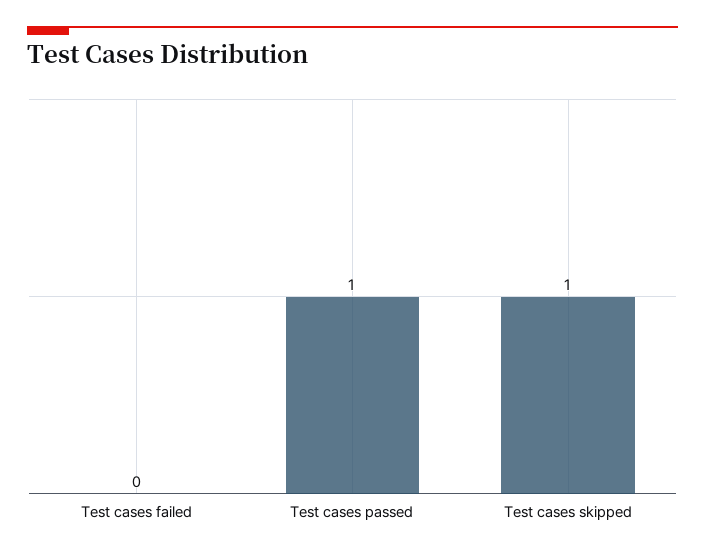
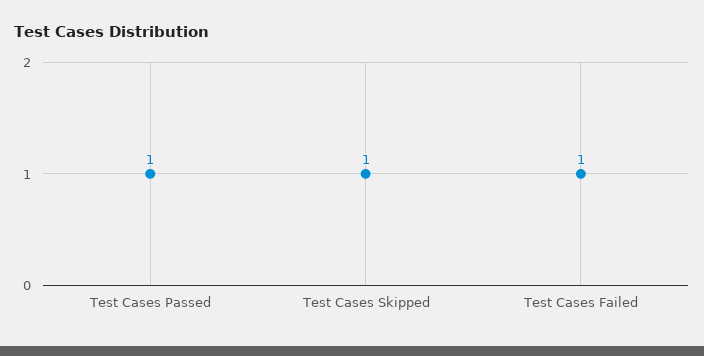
Test cases failed: 0 -> 1

